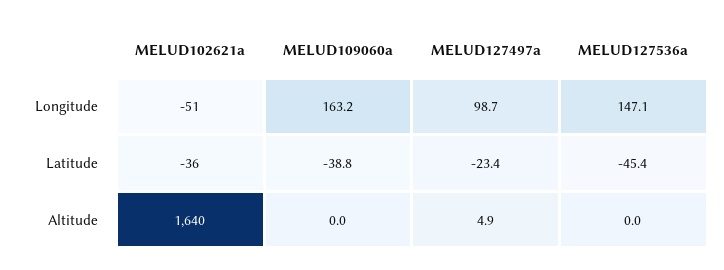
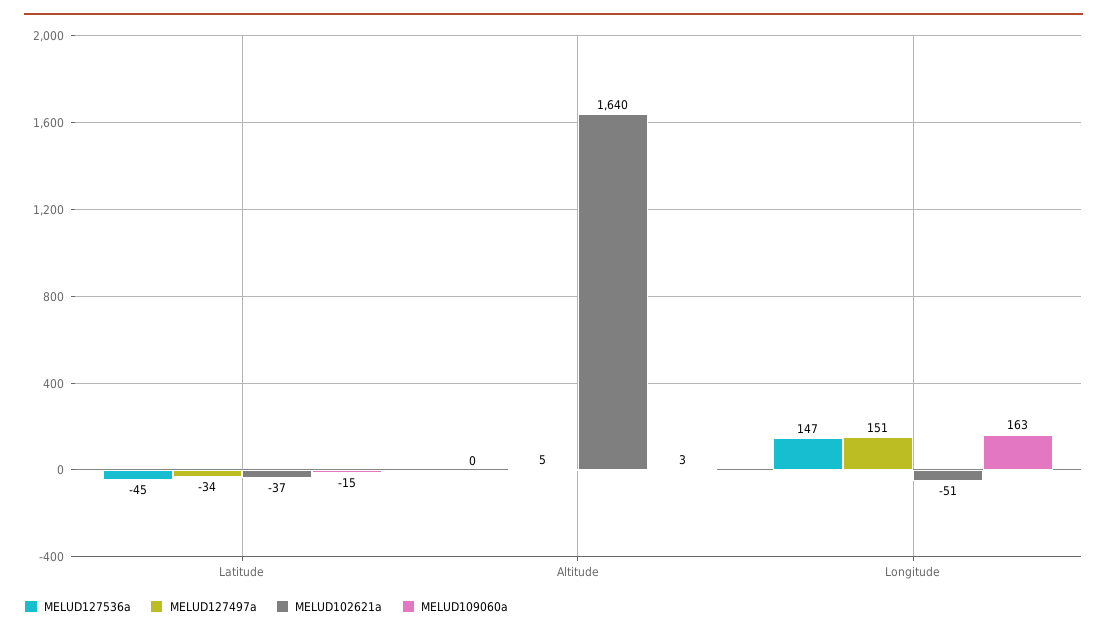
MELUD127497a, Longitude: 98.7 -> 151
MELUD102621a, Latitude: -36 -> -37
MELUD109060a, Latitude: -38.8 -> -15
MELUD127497a, Latitude: -23.4 -> -34
MELUD109060a, Altitude: 0 -> 3

